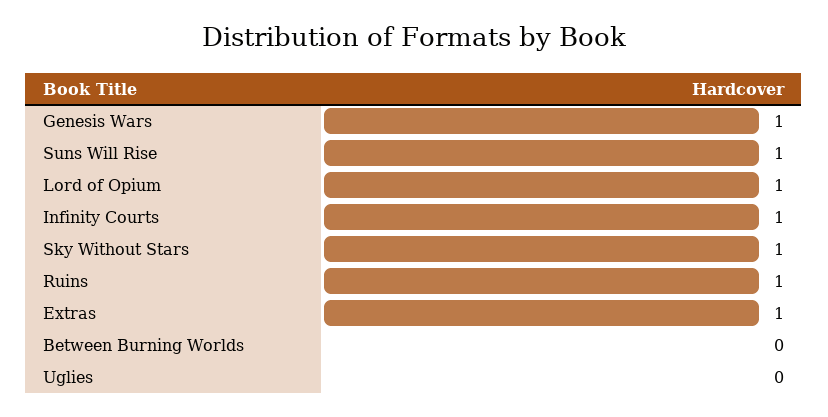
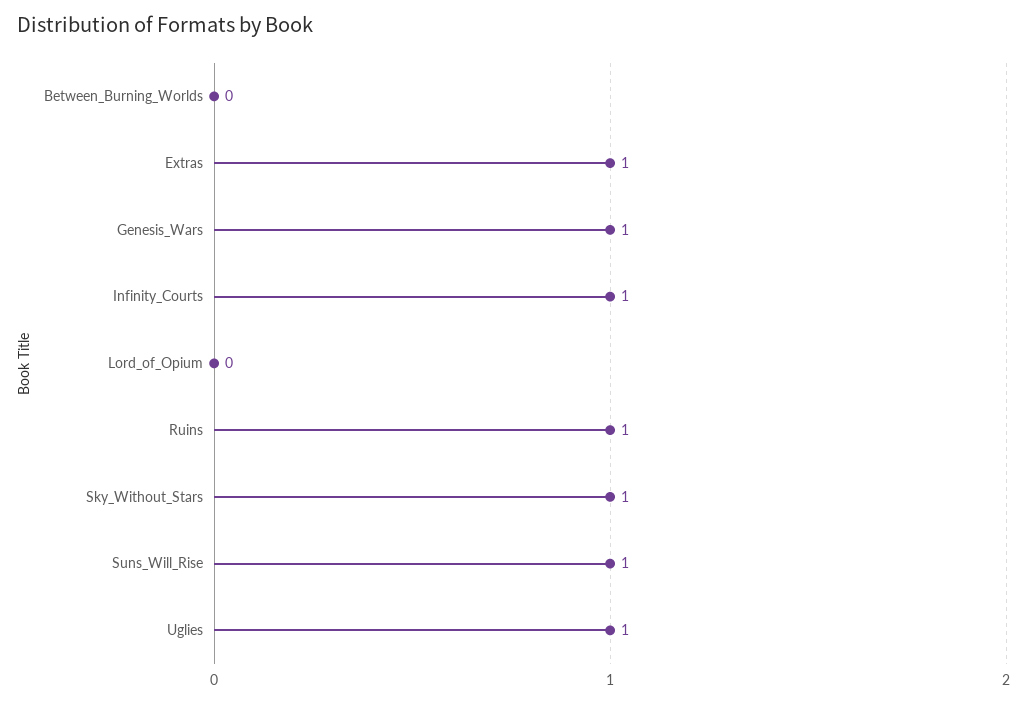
Lord of Opium: 1 -> 0
Uglies: 0 -> 1

